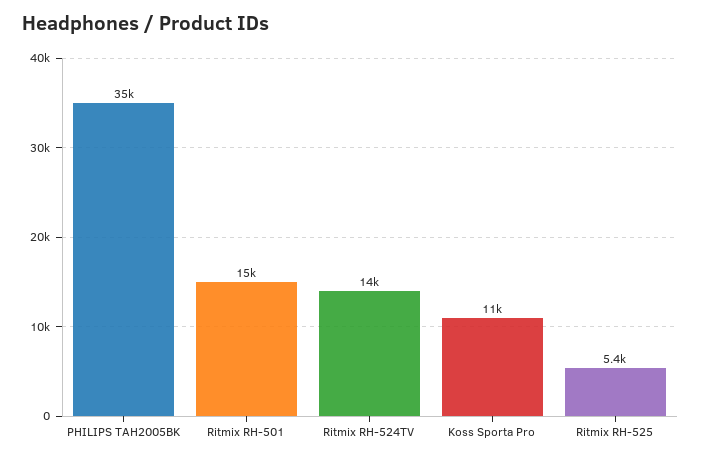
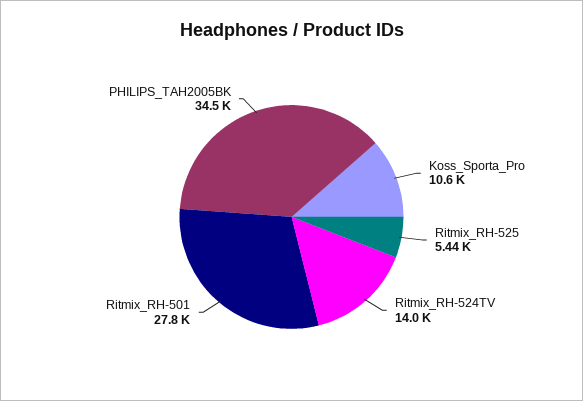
Ritmix RH-501: 15000 -> 27800

